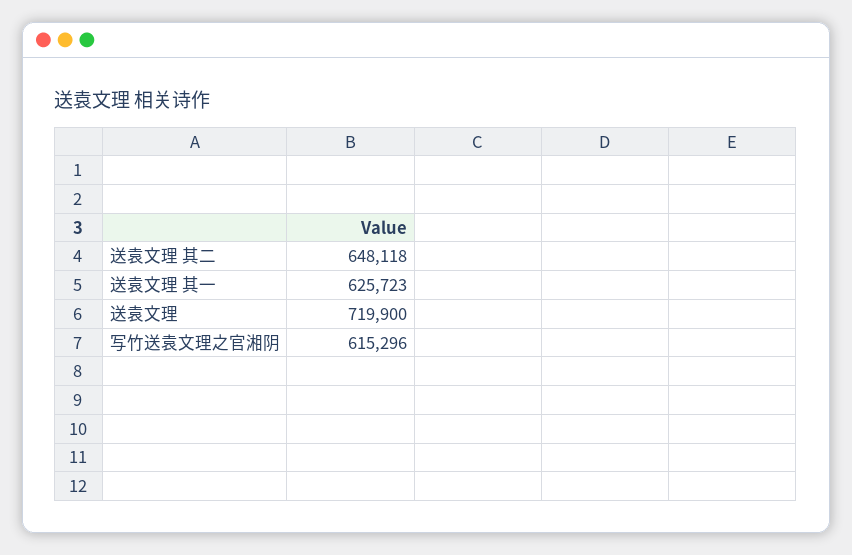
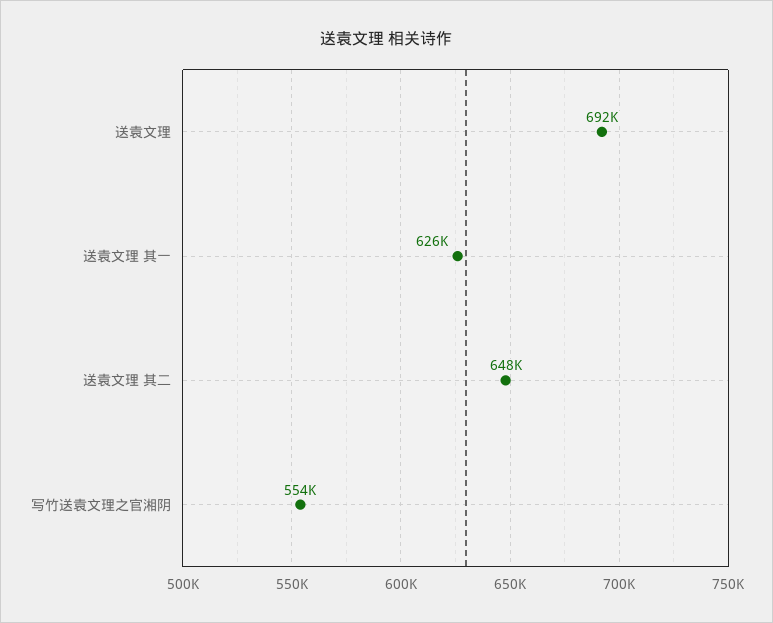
送袁文理: 719900 -> 692000
写竹送袁文理之官湘阴: 615296 -> 554000

